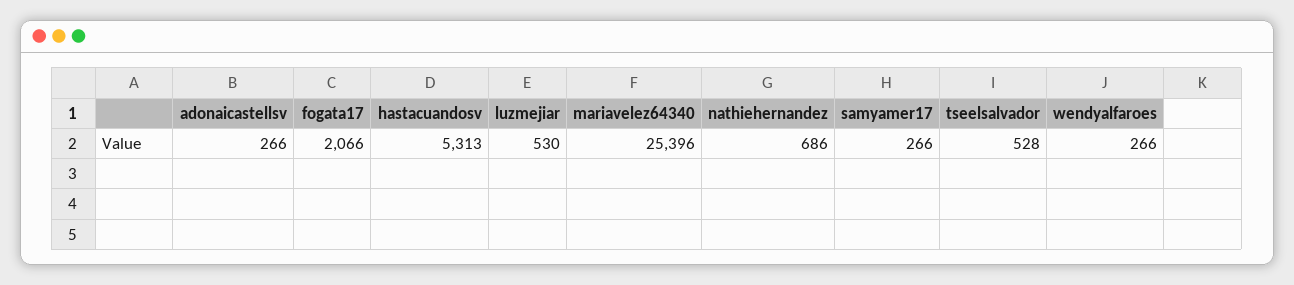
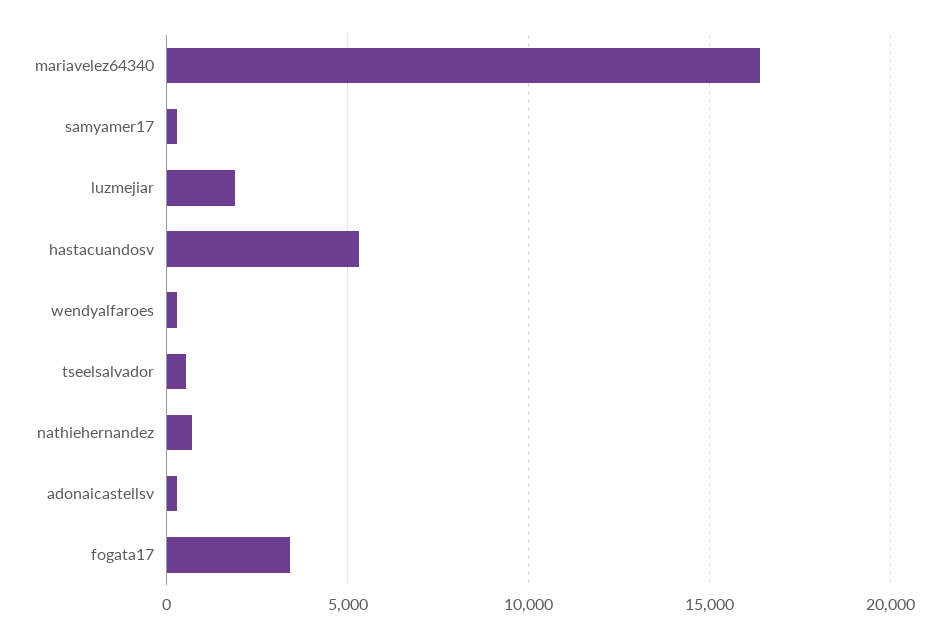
fogata17: 2066 -> 3500
luzmejiar: 530 -> 2000
mariavelez64340: 25396 -> 16500

